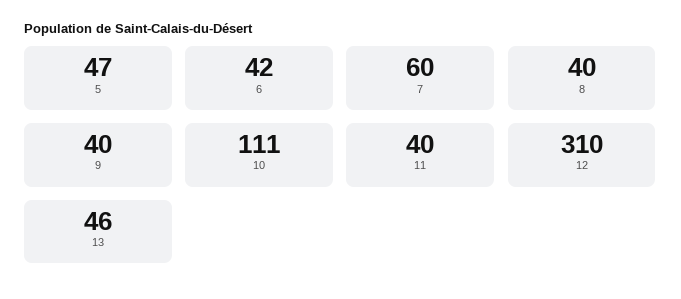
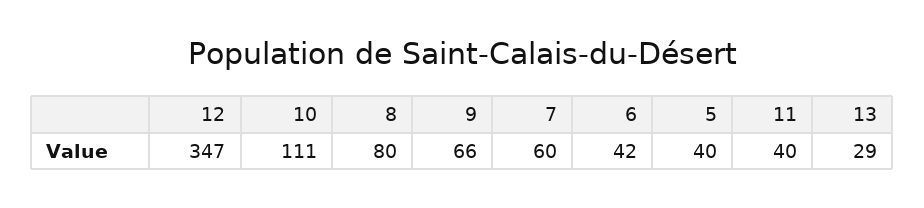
5: 47 -> 40
8: 40 -> 80
9: 40 -> 66
12: 310 -> 347
13: 46 -> 29

